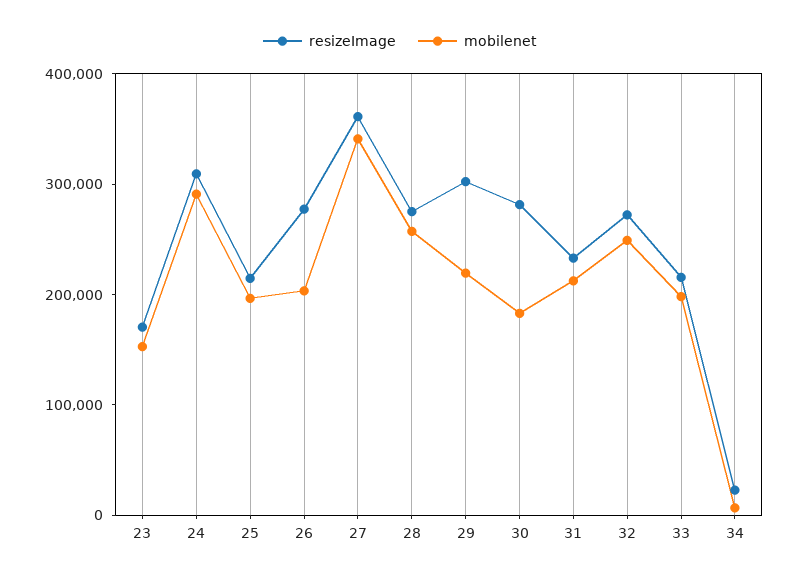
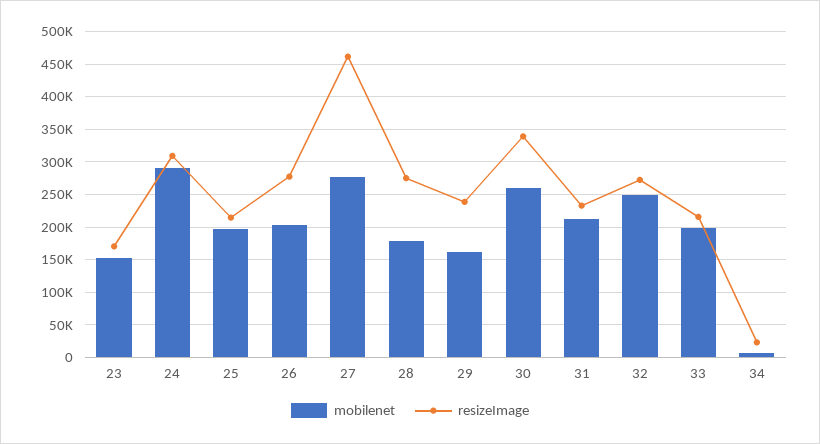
resizeImage, 27: 360000 -> 460000
mobilenet, 27: 340000 -> 280000
mobilenet, 28: 260000 -> 180000
resizeImage, 29: 300000 -> 240000
mobilenet, 29: 220000 -> 160000
resizeImage, 30: 280000 -> 340000
mobilenet, 30: 180000 -> 260000

